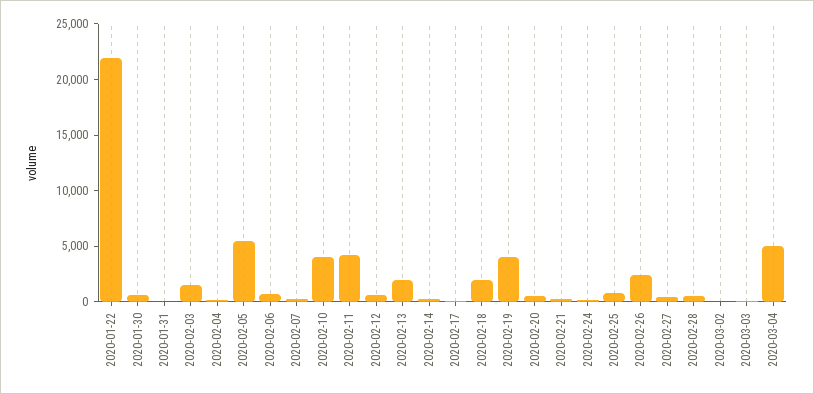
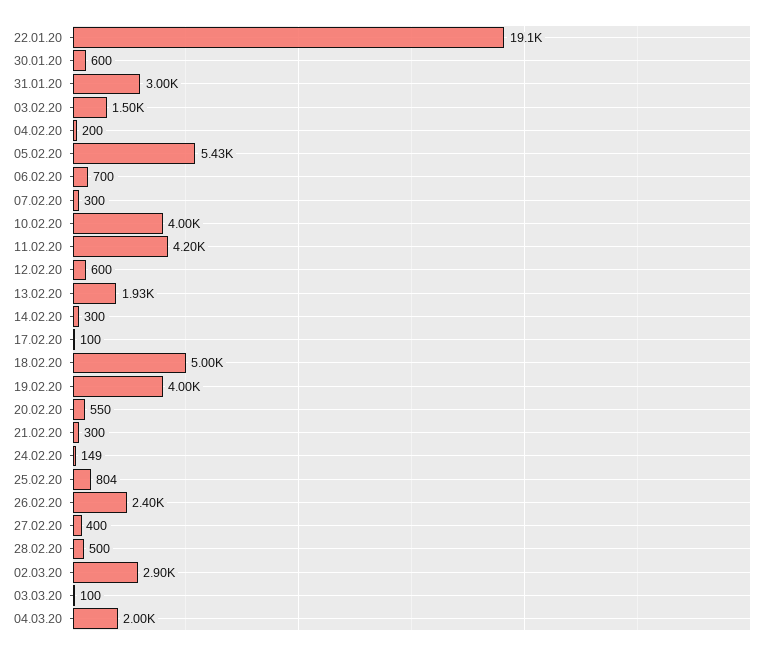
2020-01-22: 22000 -> 19100
2020-01-31: 0 -> 3000
2020-02-18: 2000 -> 5000
2020-03-02: 0 -> 2900
2020-03-04: 5000 -> 2000

